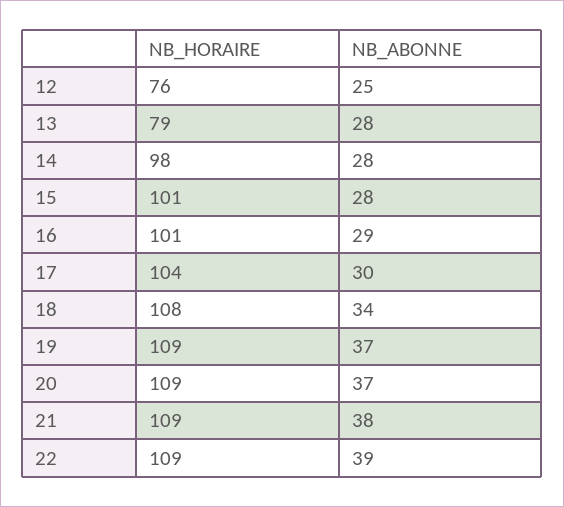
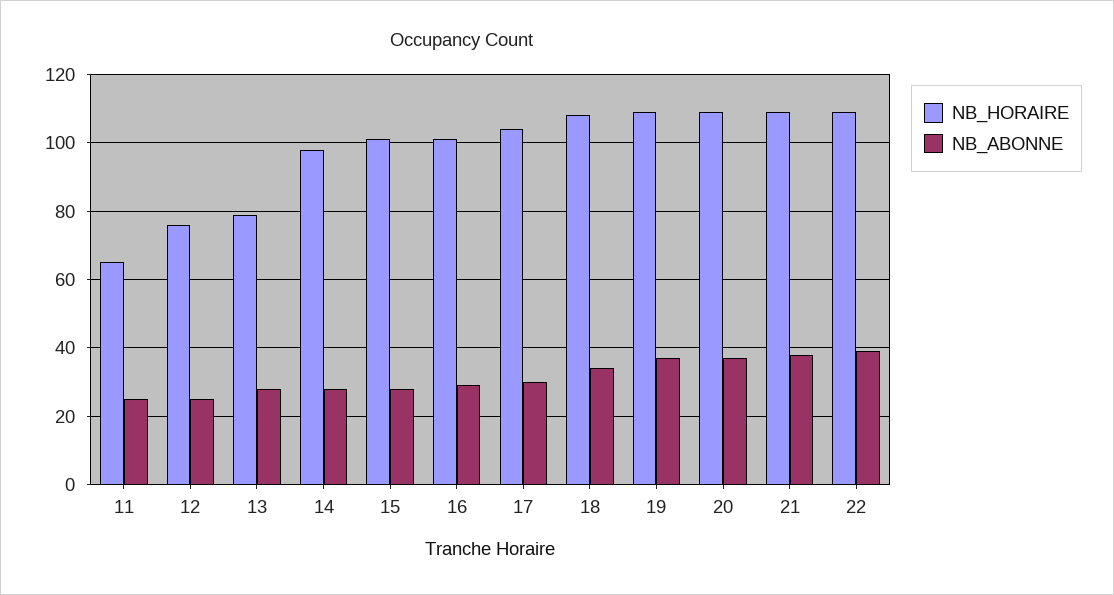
NB_HORAIRE, 11: none -> 65
NB_ABONNE, 11: none -> 25

